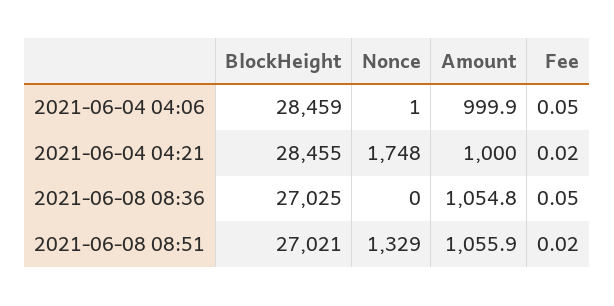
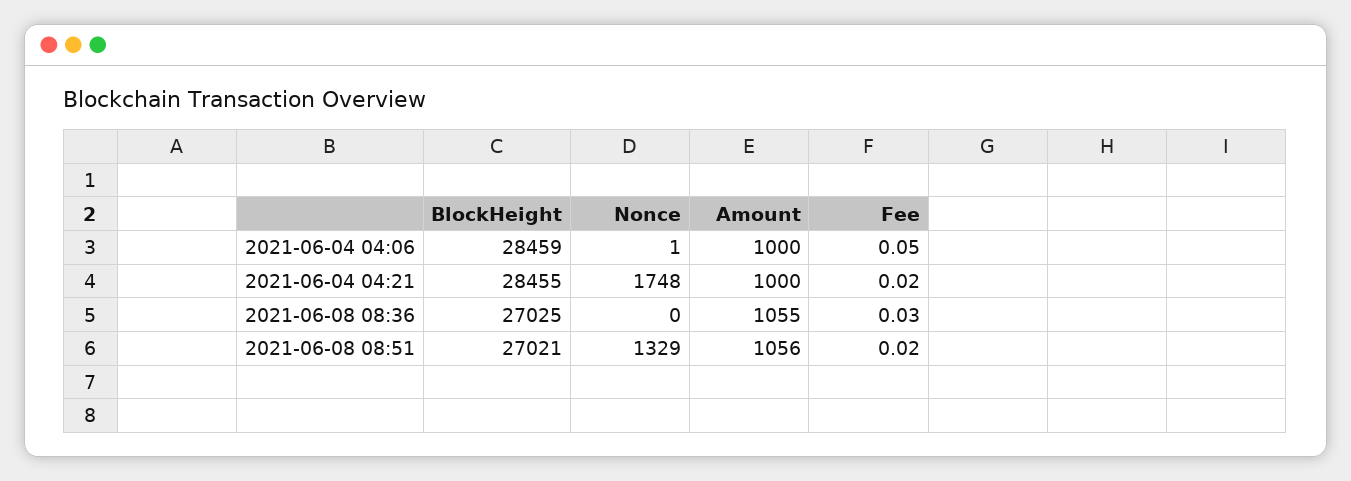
Fee, 2021-06-08 08:36: 0.05 -> 0.03

